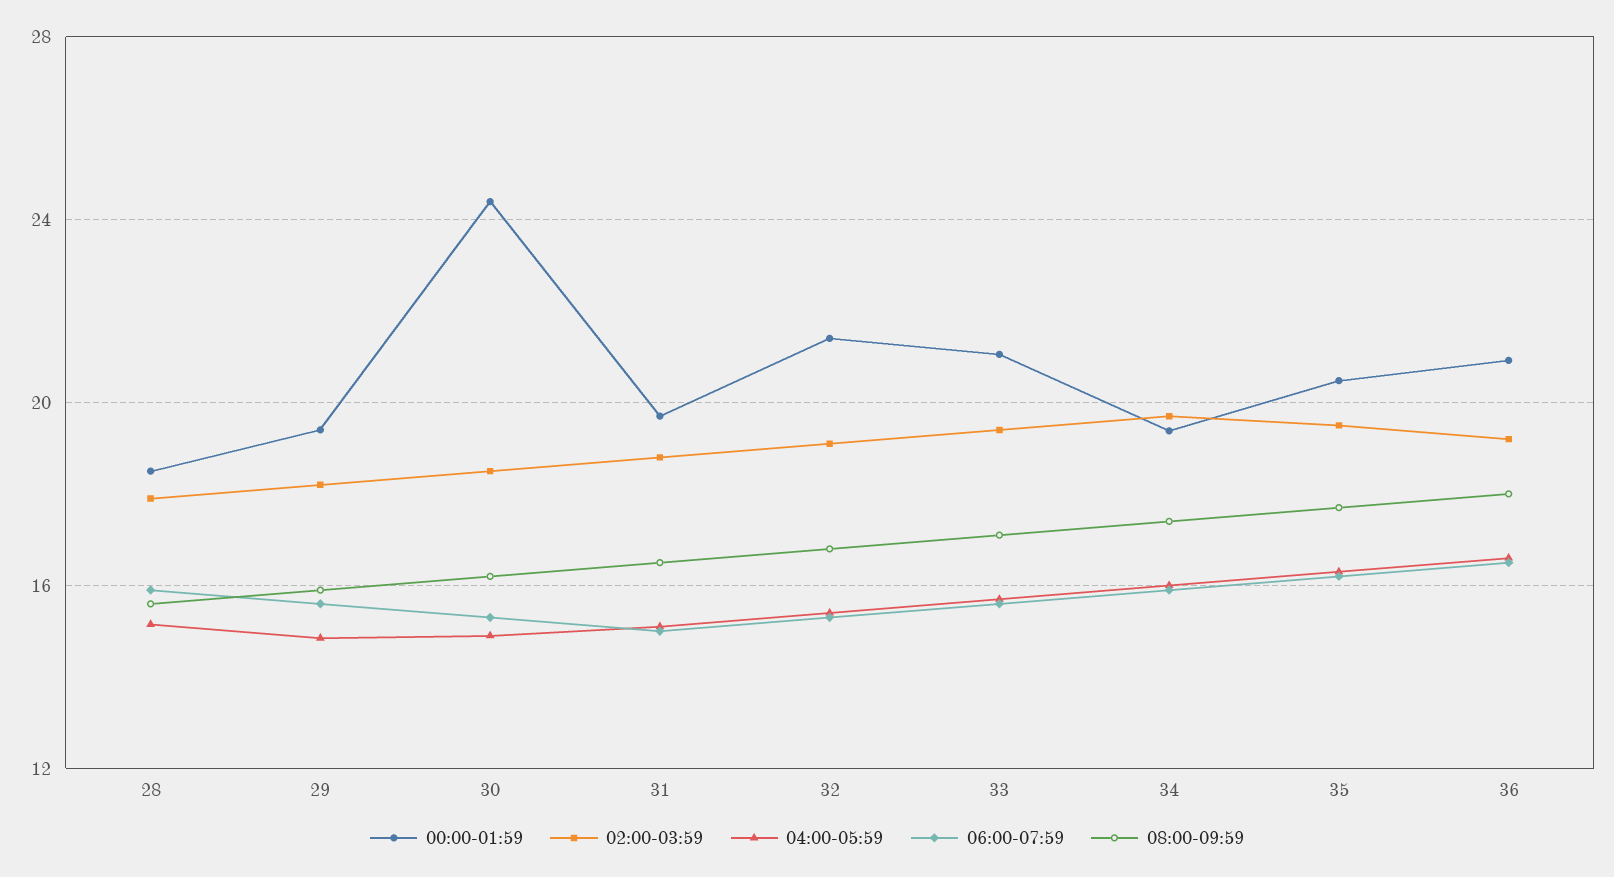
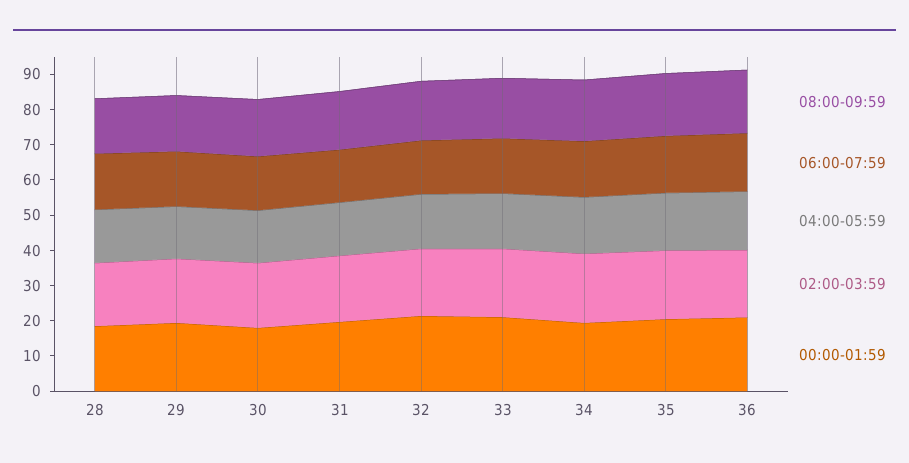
00:00-01:59, 30: 24.5 -> 17.5

